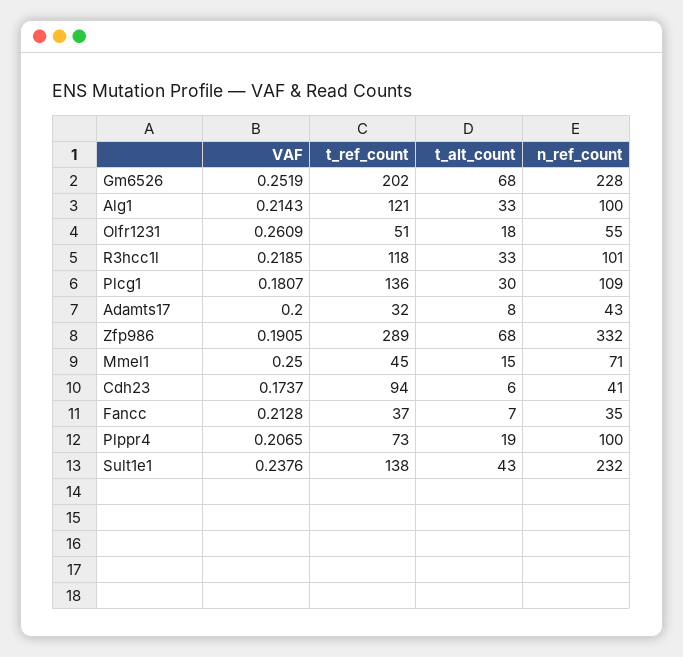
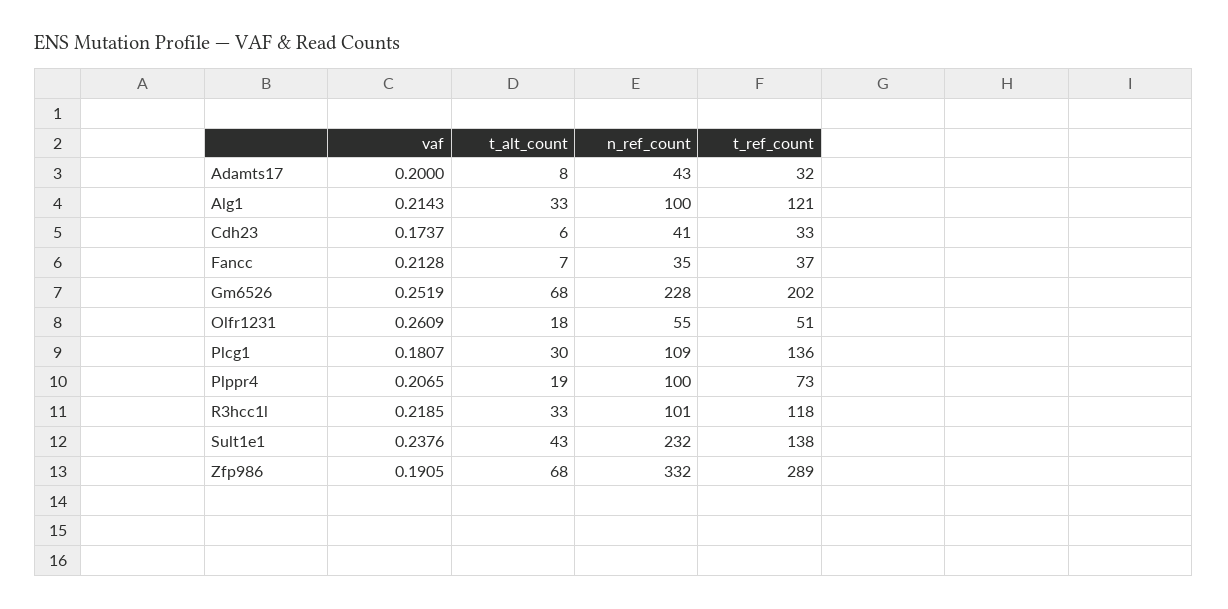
VAF, Mmel1: 0.25 -> none
t_ref_count, Mmel1: 45 -> none
t_alt_count, Mmel1: 15 -> none
n_ref_count, Mmel1: 71 -> none
t_ref_count, Cdh23: 94 -> 33

